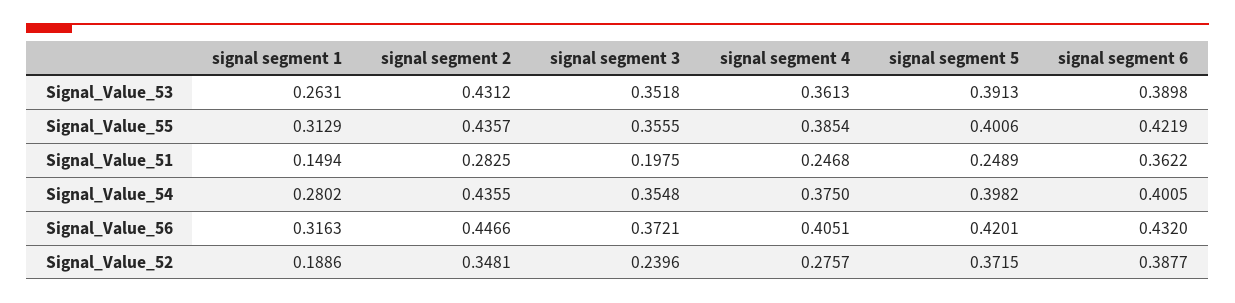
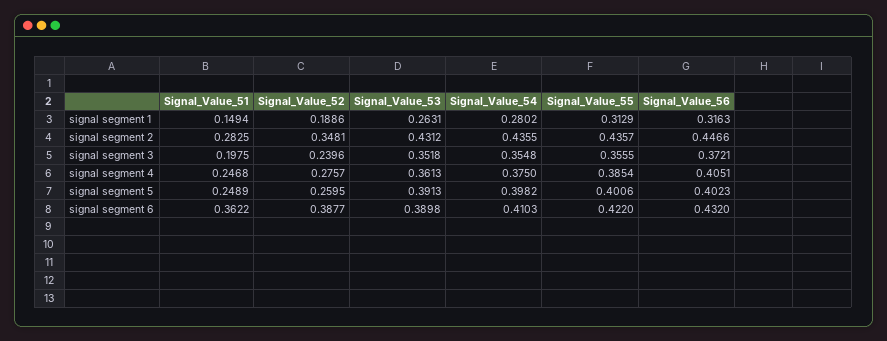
signal segment 6, Signal_Value_55: 0.4219 -> 0.422
signal segment 6, Signal_Value_54: 0.4005 -> 0.4103
signal segment 5, Signal_Value_56: 0.4201 -> 0.4023
signal segment 5, Signal_Value_52: 0.3715 -> 0.2595

